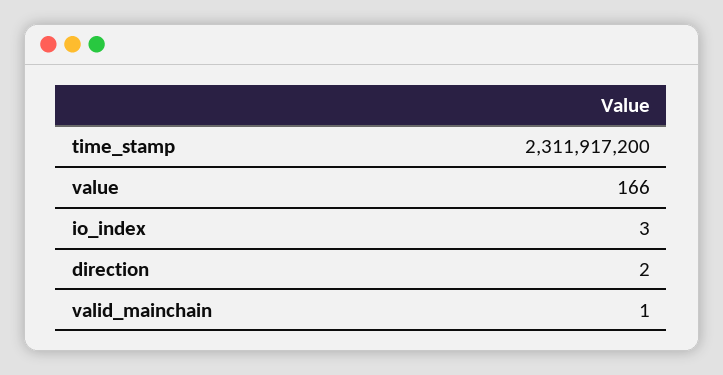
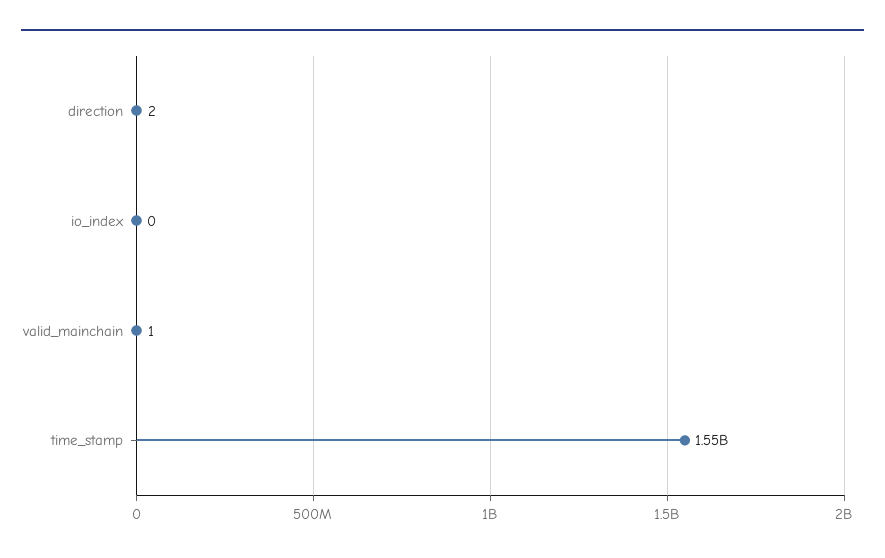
time_stamp: 2311917200 -> 1550000000
value: 166 -> none
io_index: 3 -> 0

